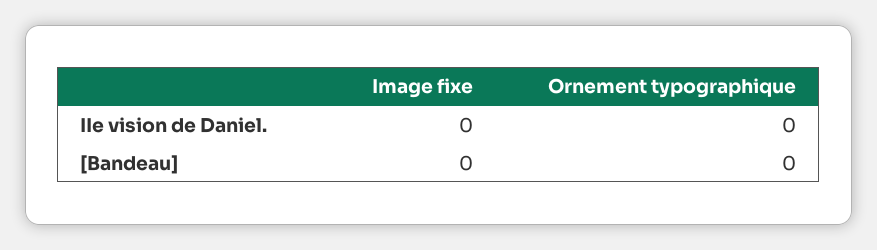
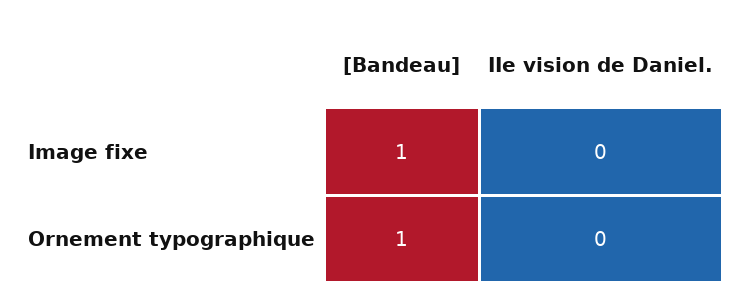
Image fixe, [Bandeau]: 0 -> 1
Ornement typographique, [Bandeau]: 0 -> 1

